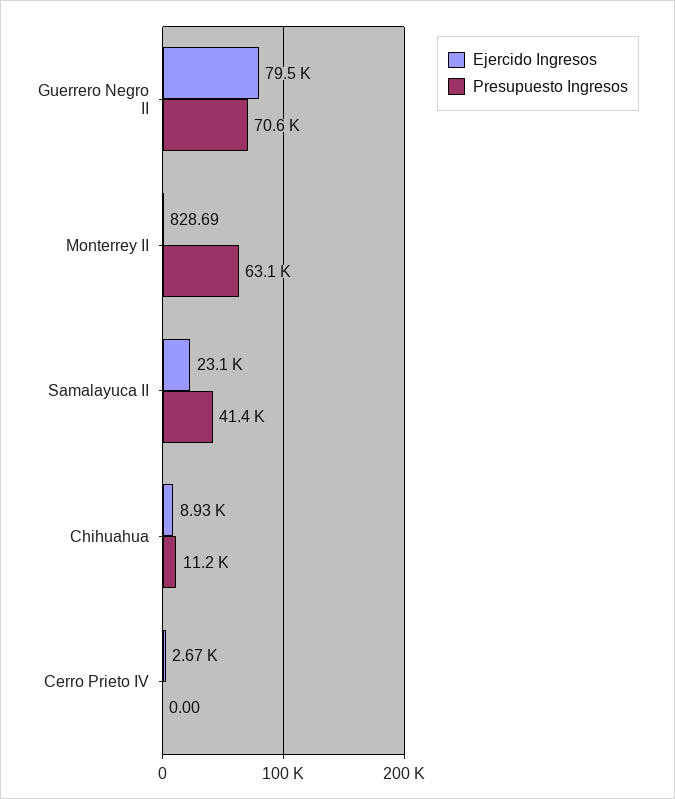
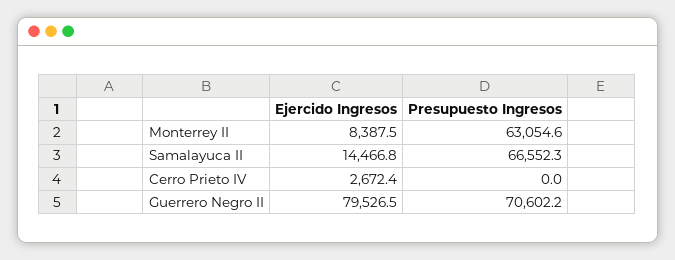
Ejercido Ingresos, Monterrey II: 828.69 -> 8387.5
Ejercido Ingresos, Samalayuca II: 23100 -> 14466.8
Presupuesto Ingresos, Samalayuca II: 41400 -> 66552.3
Ejercido Ingresos, Chihuahua: 8930 -> none
Presupuesto Ingresos, Chihuahua: 11200 -> none

